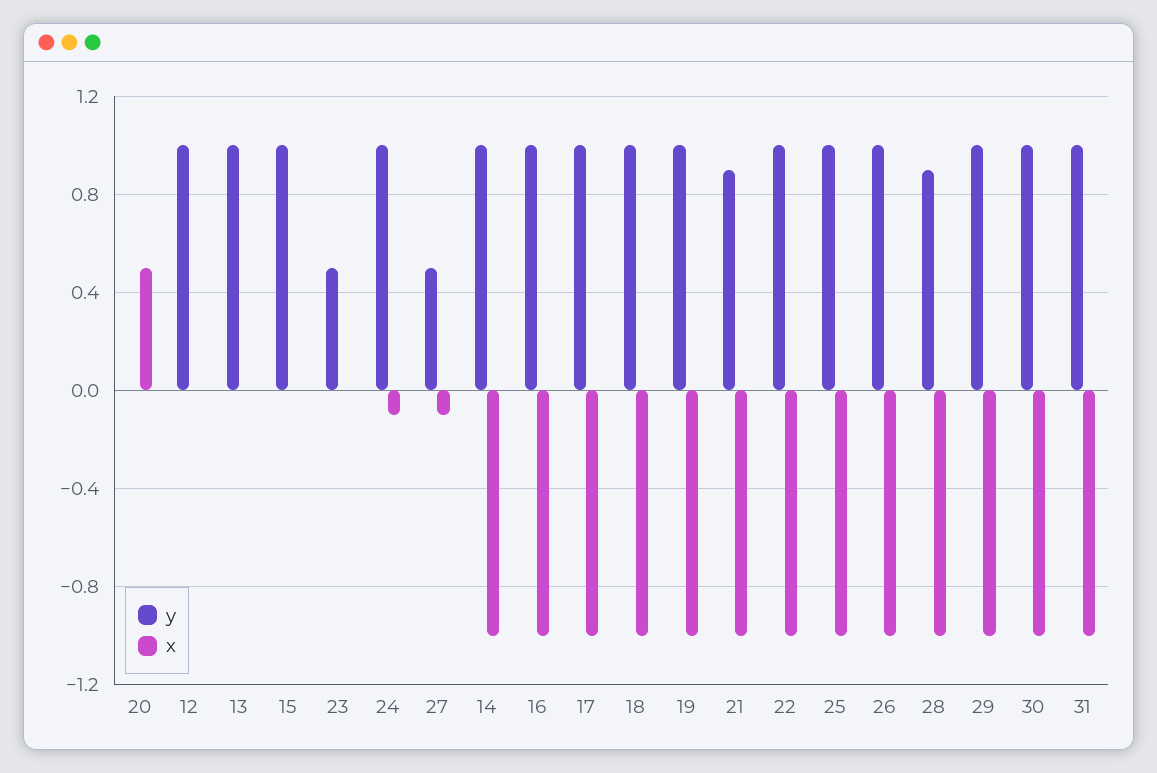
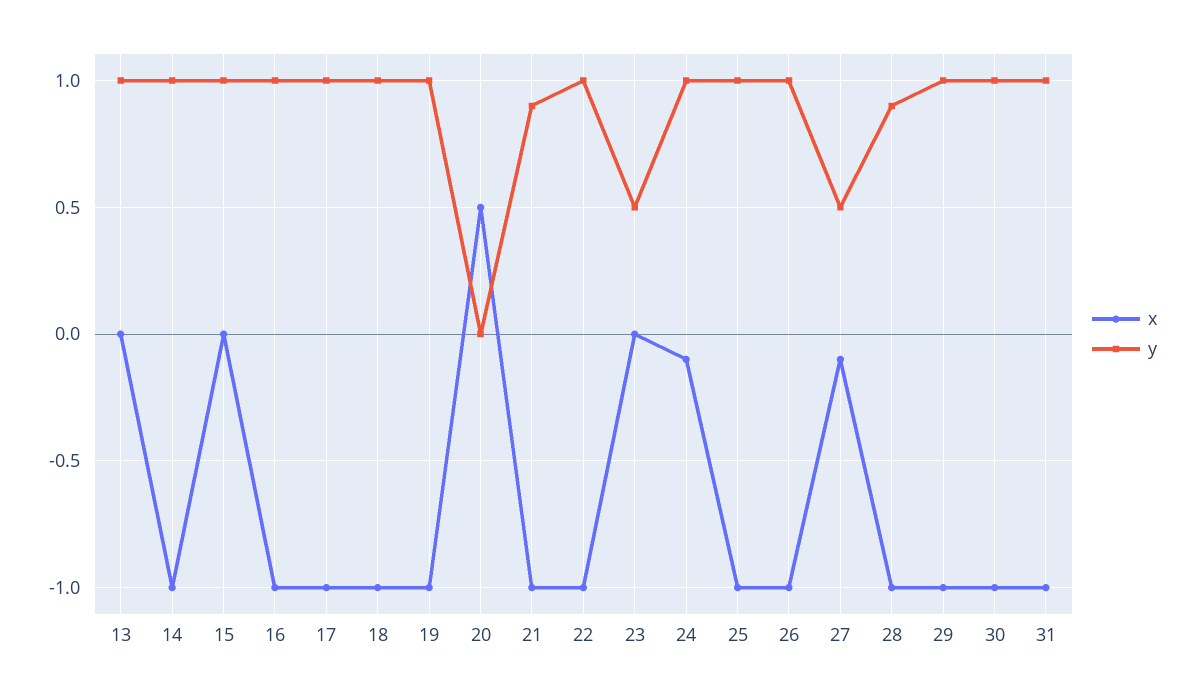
y, 12: 1 -> none
x, 12: 0 -> none

